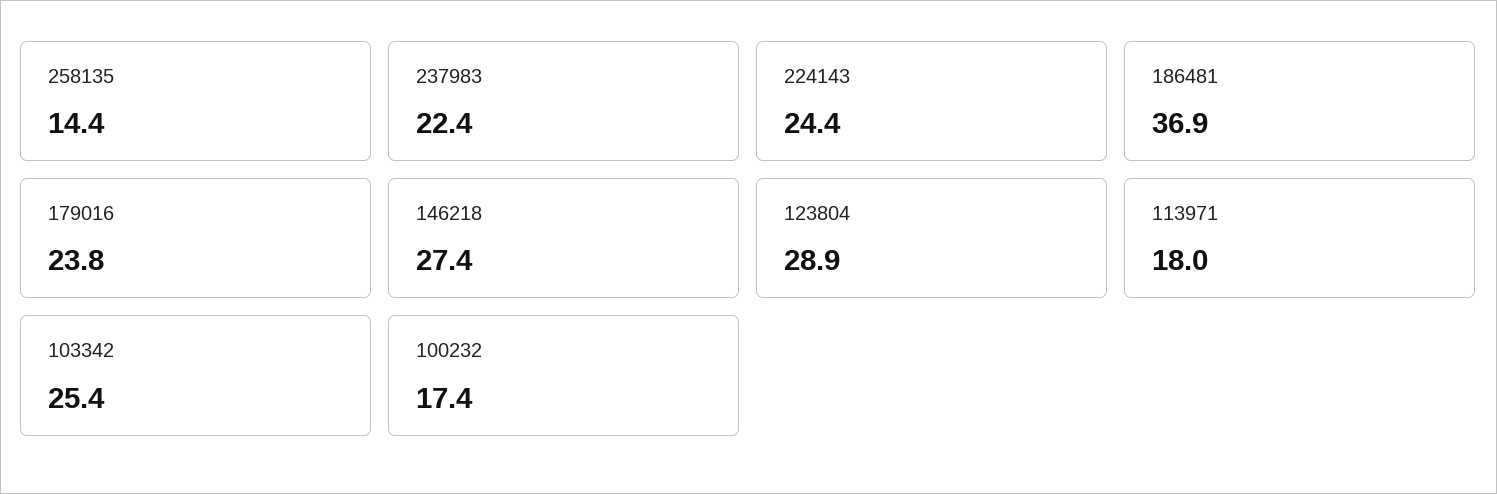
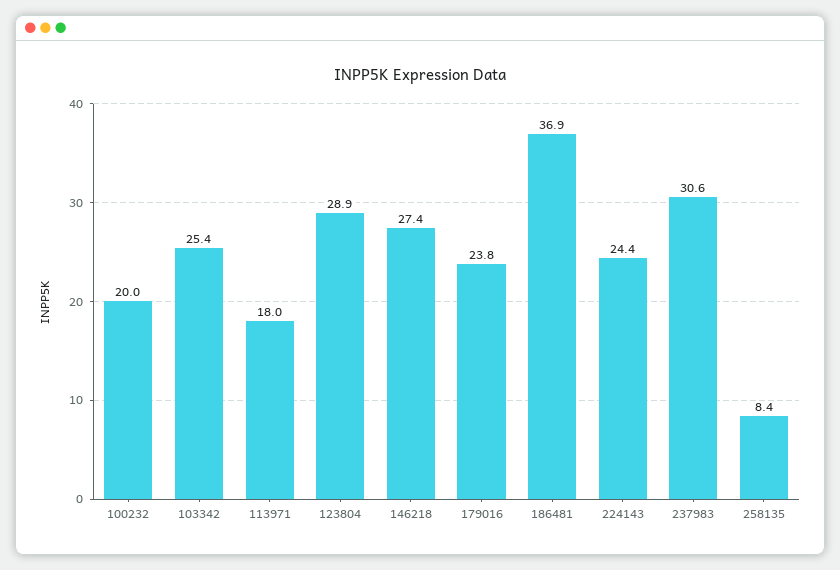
258135: 14.4 -> 8.4
237983: 22.4 -> 30.6
100232: 17.4 -> 20

